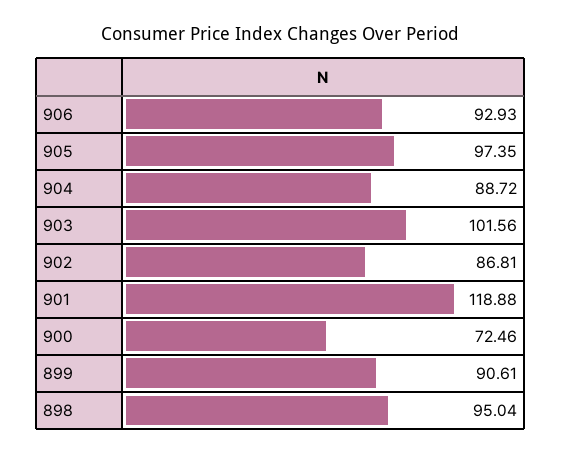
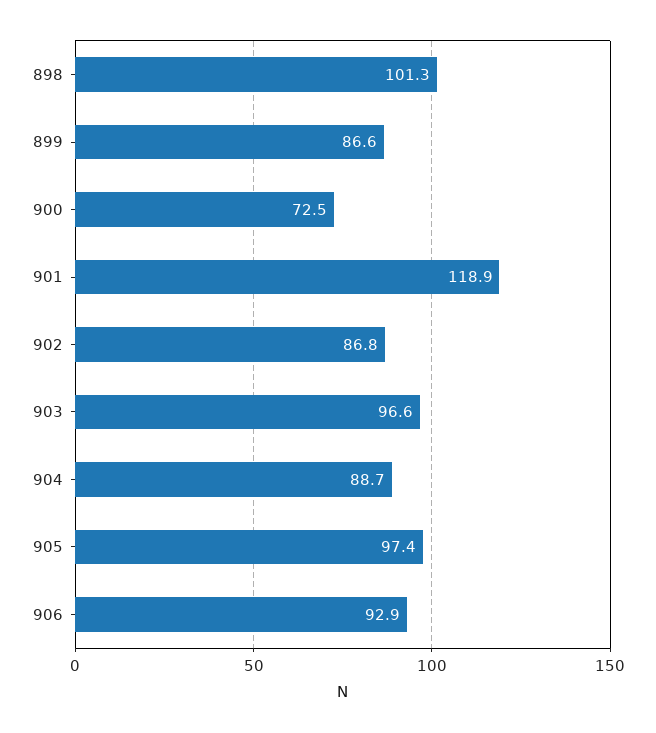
903: 101.56 -> 96.6
899: 90.61 -> 86.6
898: 95.04 -> 101.3

